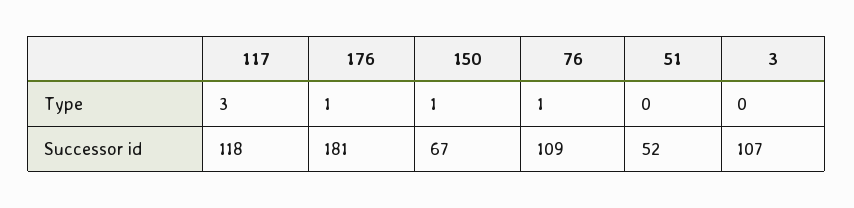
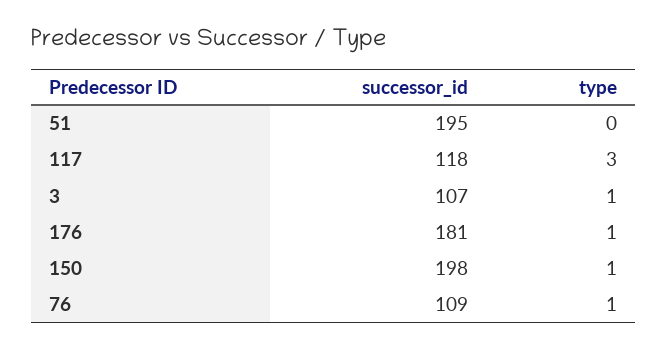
3, Type: 0 -> 1
150, Successor id: 67 -> 198
51, Successor id: 52 -> 195

